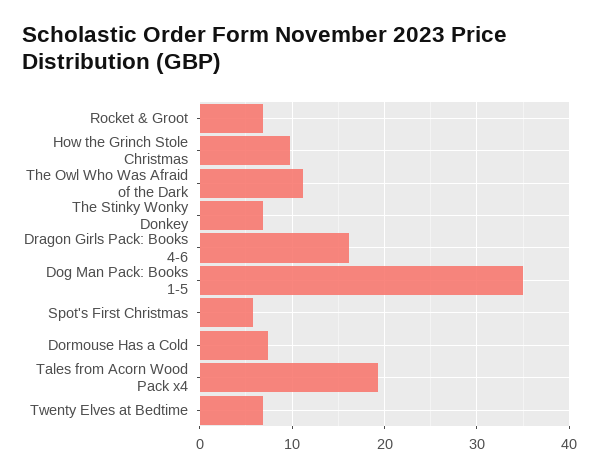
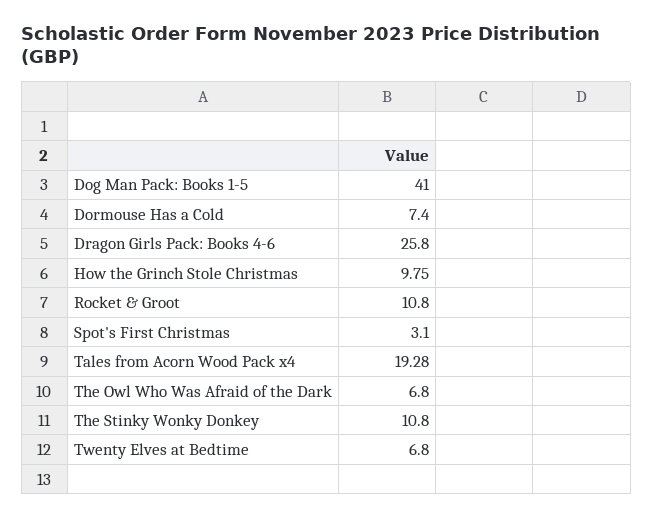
Rocket & Groot: 7 -> 10.8
The Owl Who Was Afraid of the Dark: 11 -> 6.8
The Stinky Wonky Donkey: 7 -> 10.8
Dragon Girls Pack: Books 4-6: 16 -> 25.8
Dog Man Pack: Books 1-5: 35 -> 41
Spot's First Christmas: 6 -> 3.1

